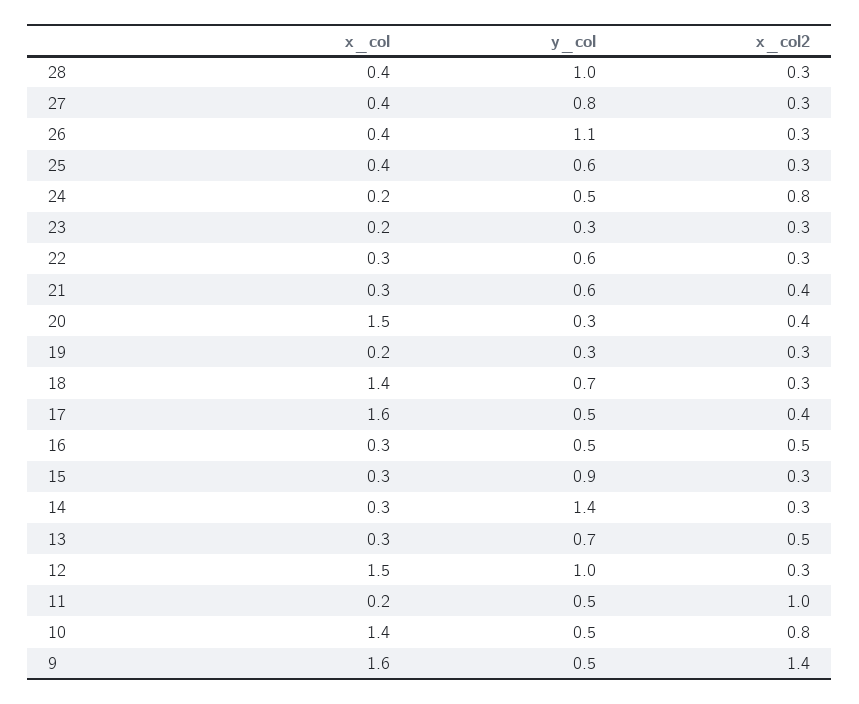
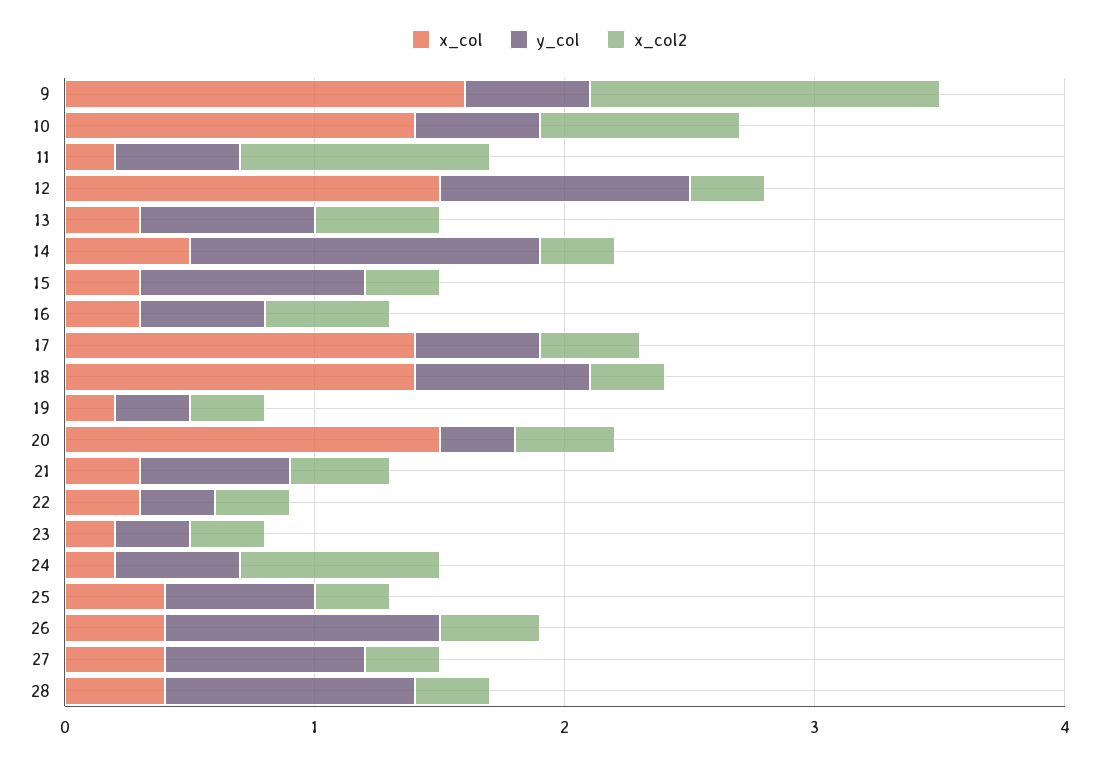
x_col2, 26: 0.3 -> 0.4
y_col, 22: 0.6 -> 0.3
x_col, 17: 1.6 -> 1.4
x_col, 14: 0.3 -> 0.5

